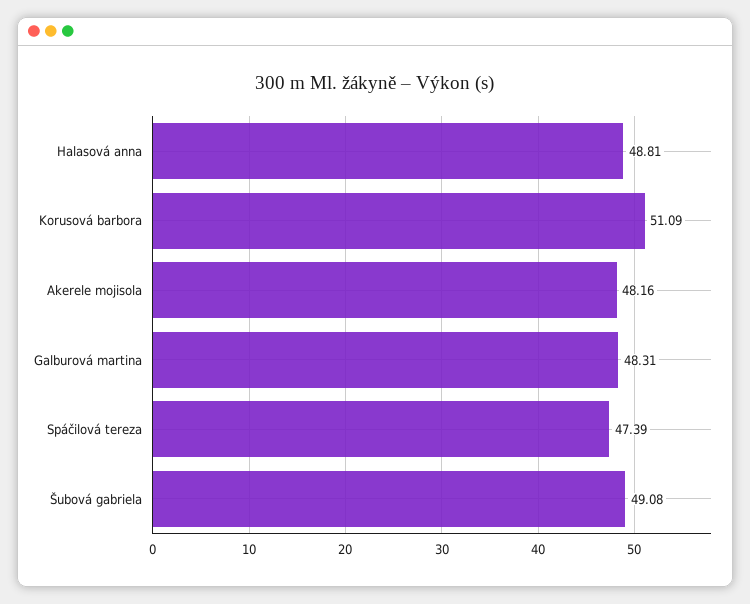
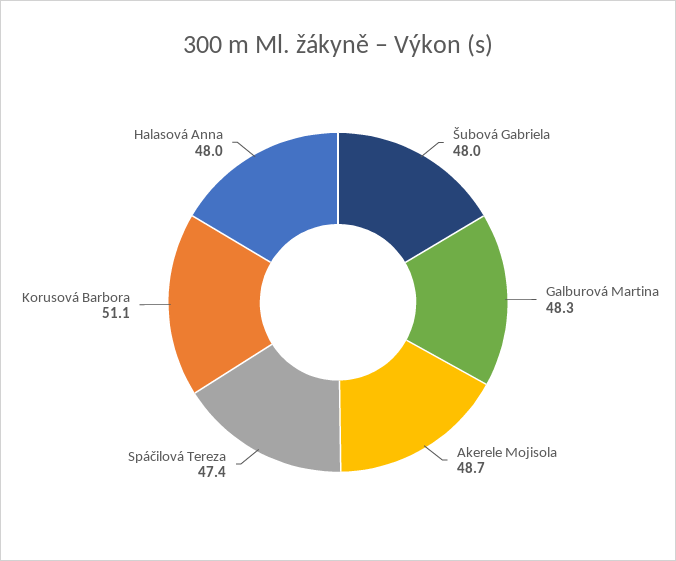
Halasová anna: 48.81 -> 48
Akerele mojisola: 48.16 -> 48.7
Šubová gabriela: 49.08 -> 48

